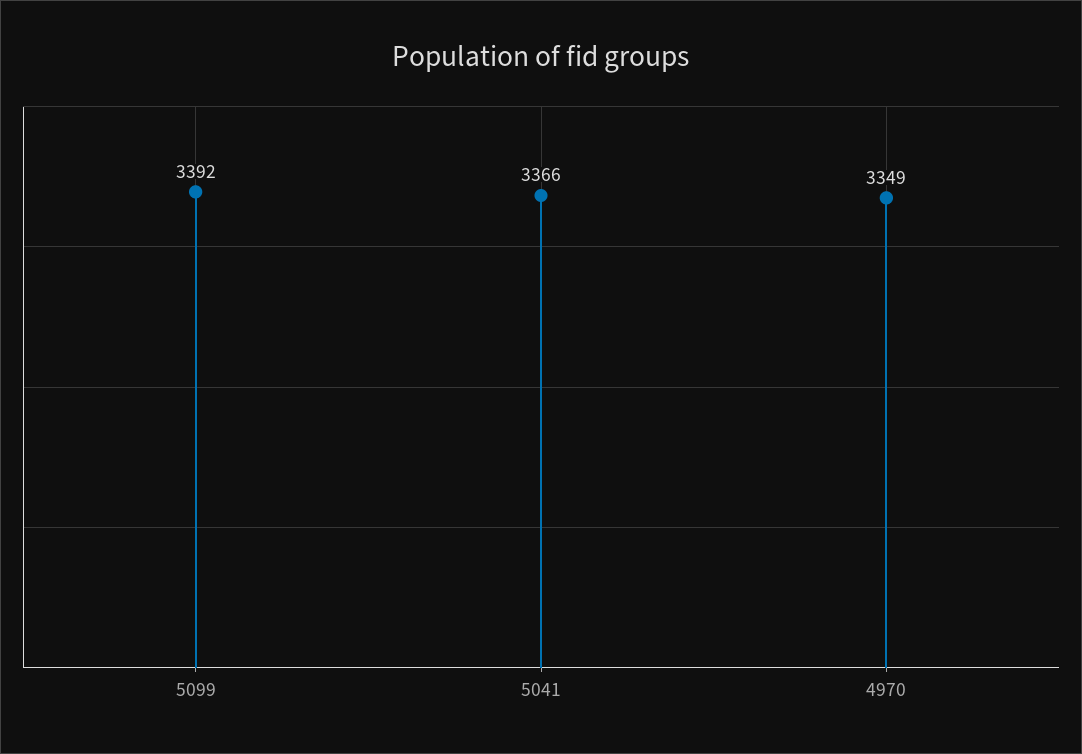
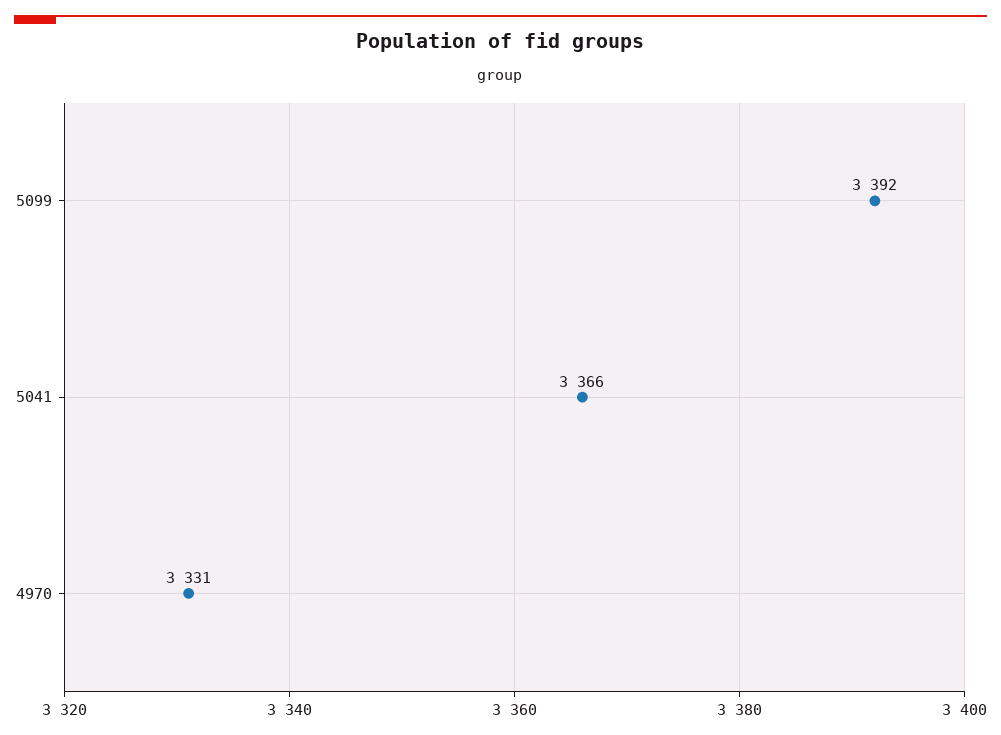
4970: 3349 -> 3331

